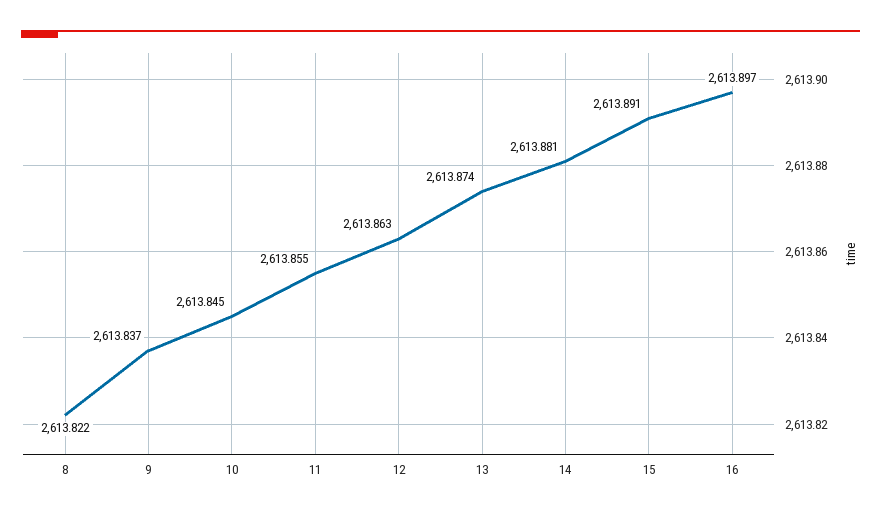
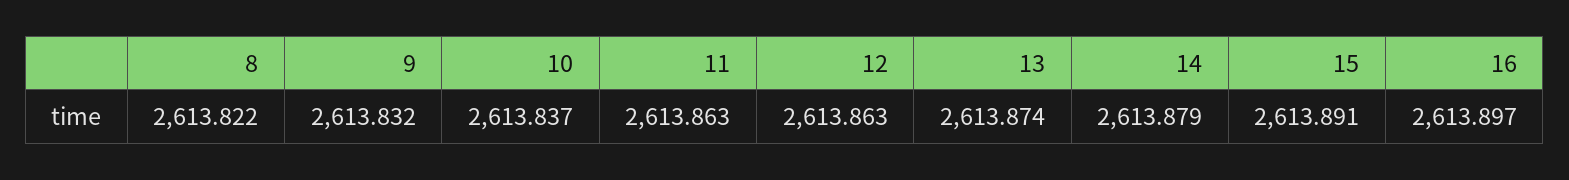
9: 2613.837 -> 2613.832
10: 2613.845 -> 2613.837
11: 2613.855 -> 2613.863
14: 2613.881 -> 2613.879

